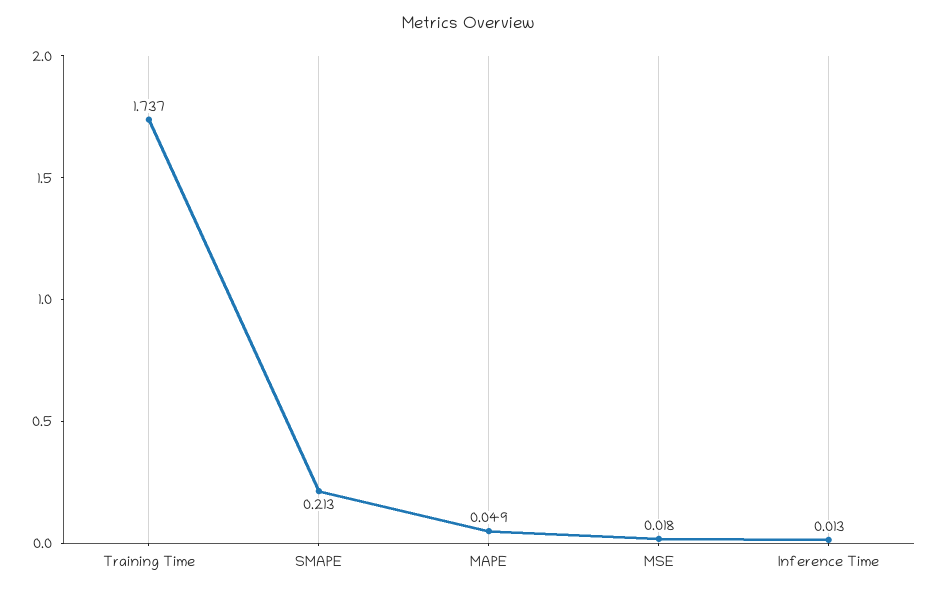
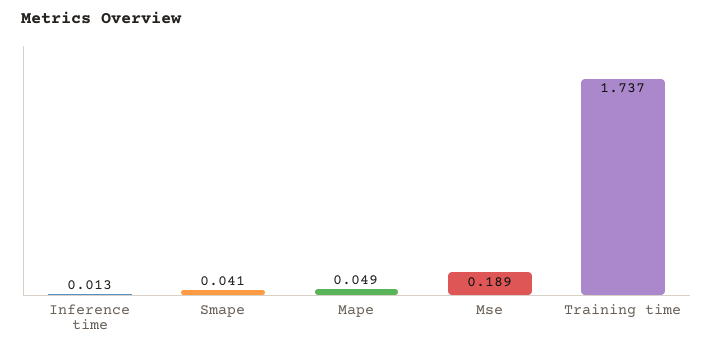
SMAPE: 0.213 -> 0.041
MSE: 0.018 -> 0.189

